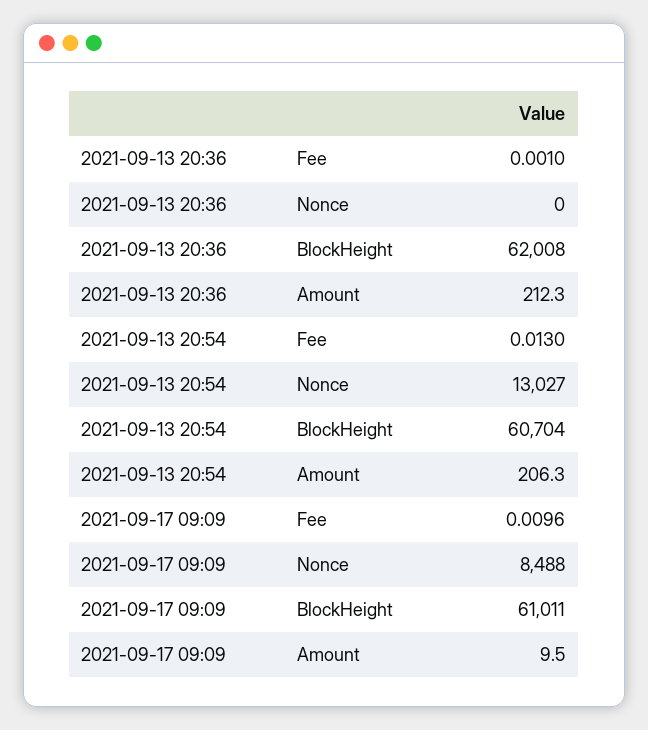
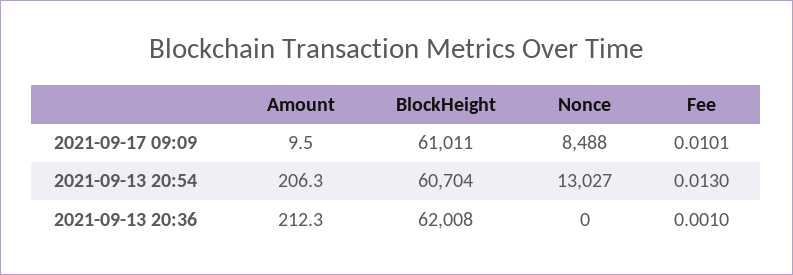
2021-09-17 09:09, Fee: 0.0096 -> 0.0101

